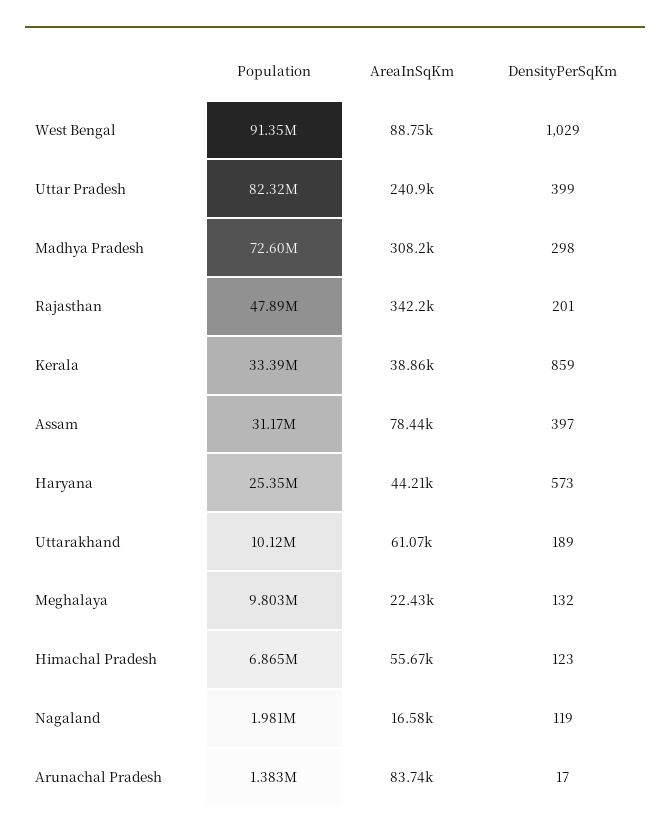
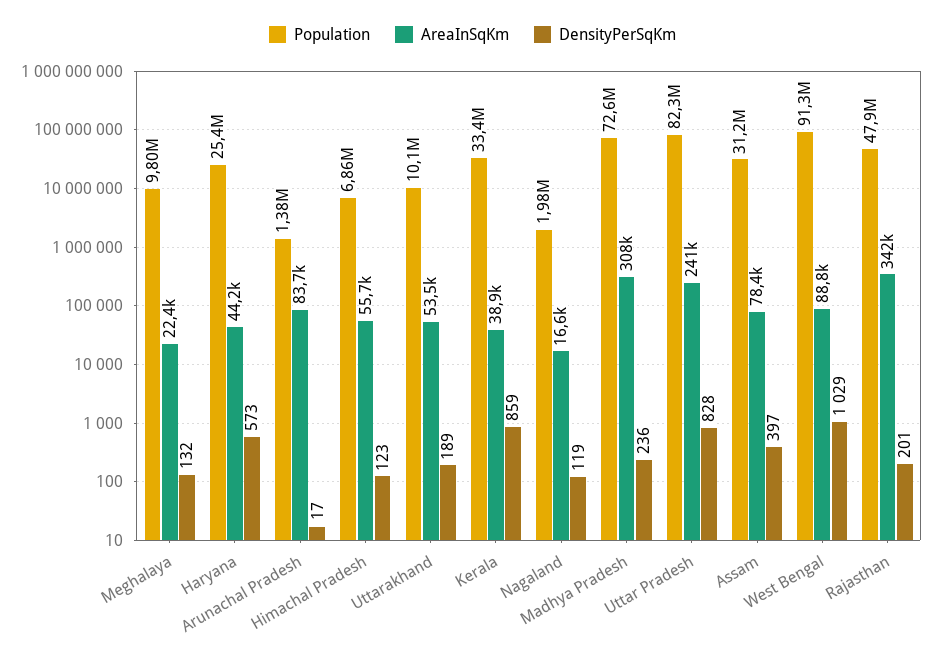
DensityPerSqKm, Uttar Pradesh: 399 -> 828
DensityPerSqKm, Madhya Pradesh: 298 -> 236
AreaInSqKm, Uttarakhand: 61070 -> 53500

